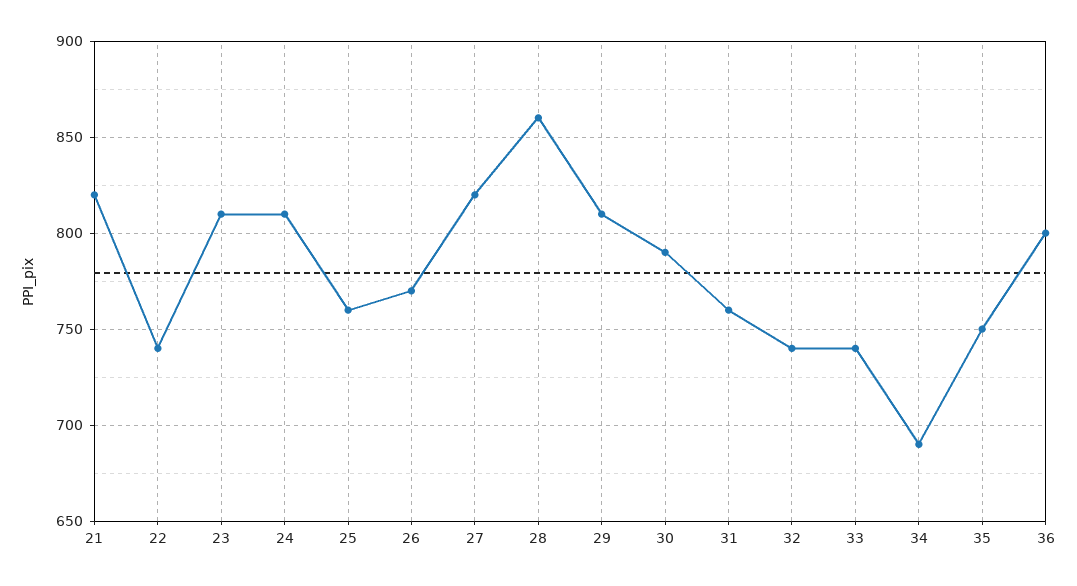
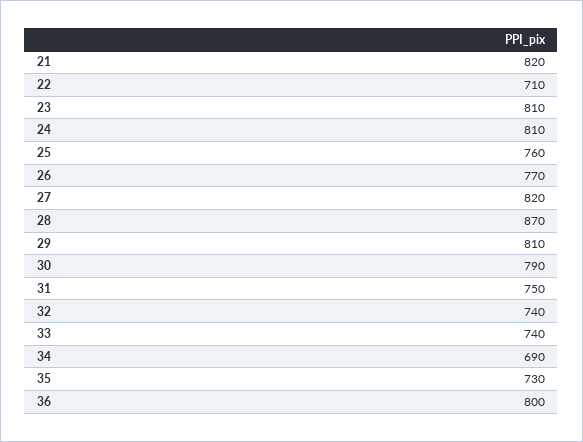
22: 740 -> 710
28: 860 -> 870
31: 760 -> 750
35: 750 -> 730

